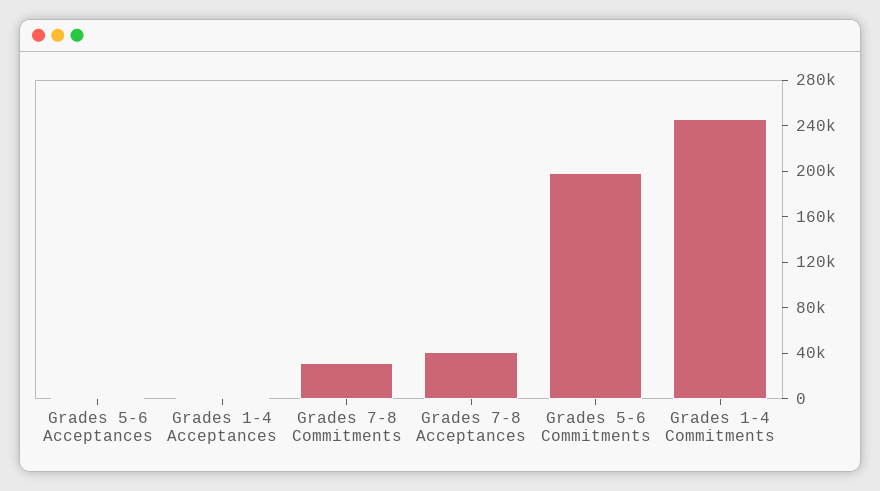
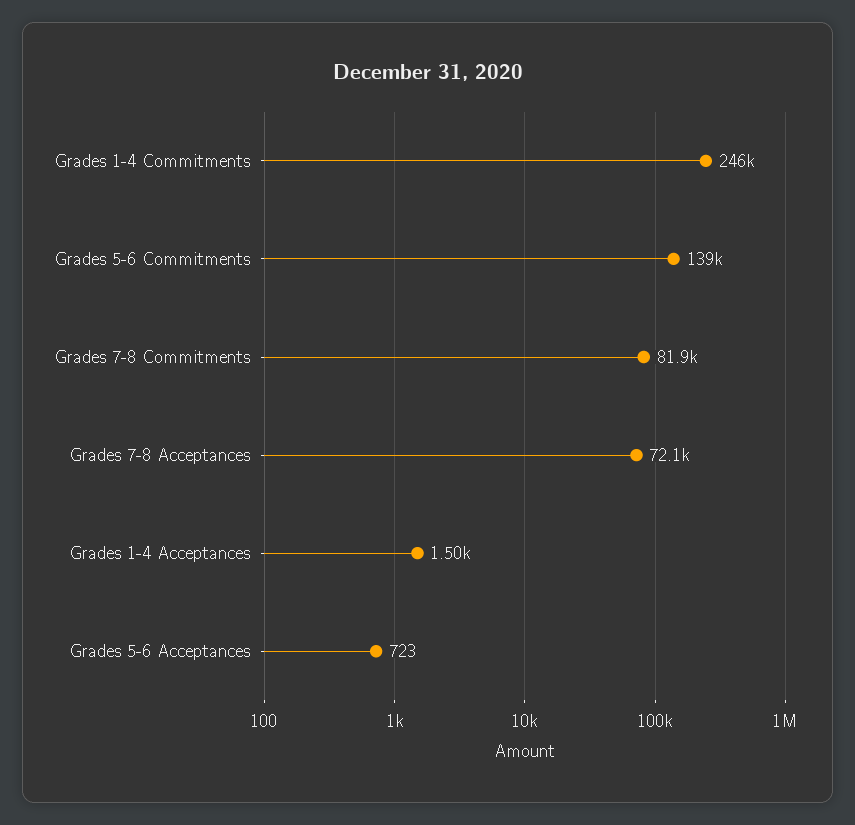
Grades 7-8 Commitments: 30000 -> 81900
Grades 7-8 Acceptances: 40000 -> 72100
Grades 5-6 Commitments: 200000 -> 139000

